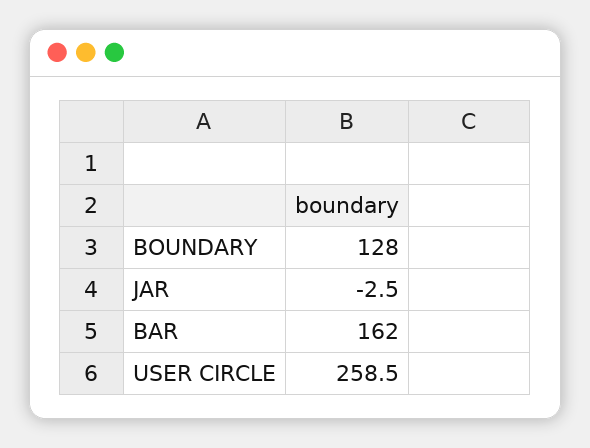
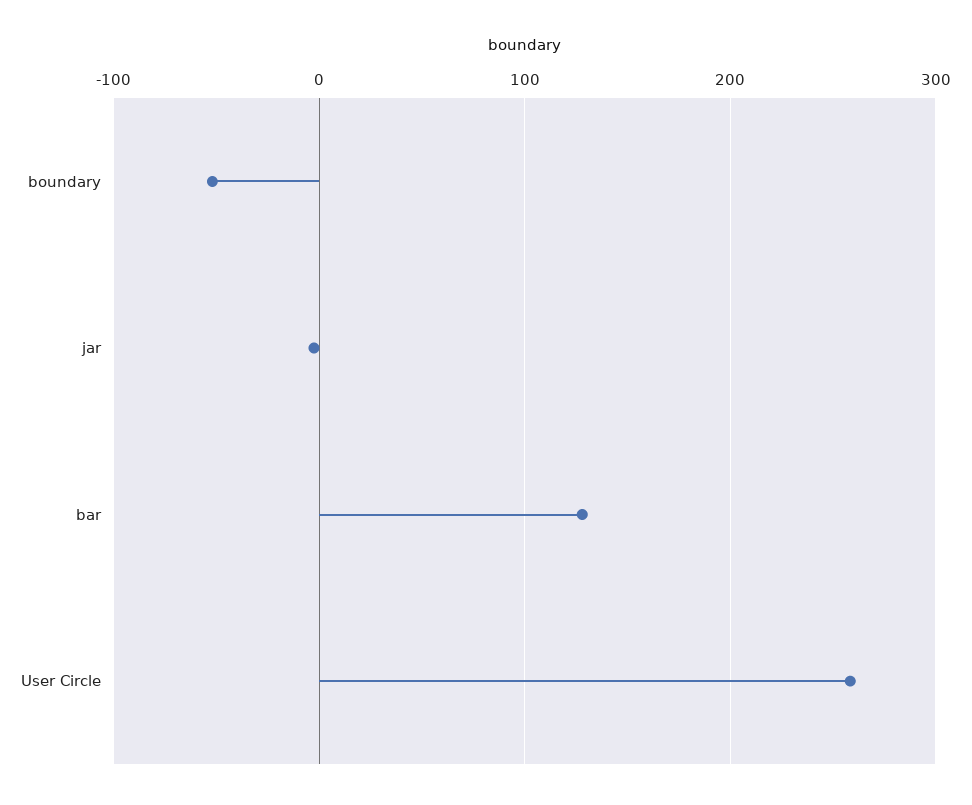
BOUNDARY: 128 -> -50
BAR: 162 -> 130

